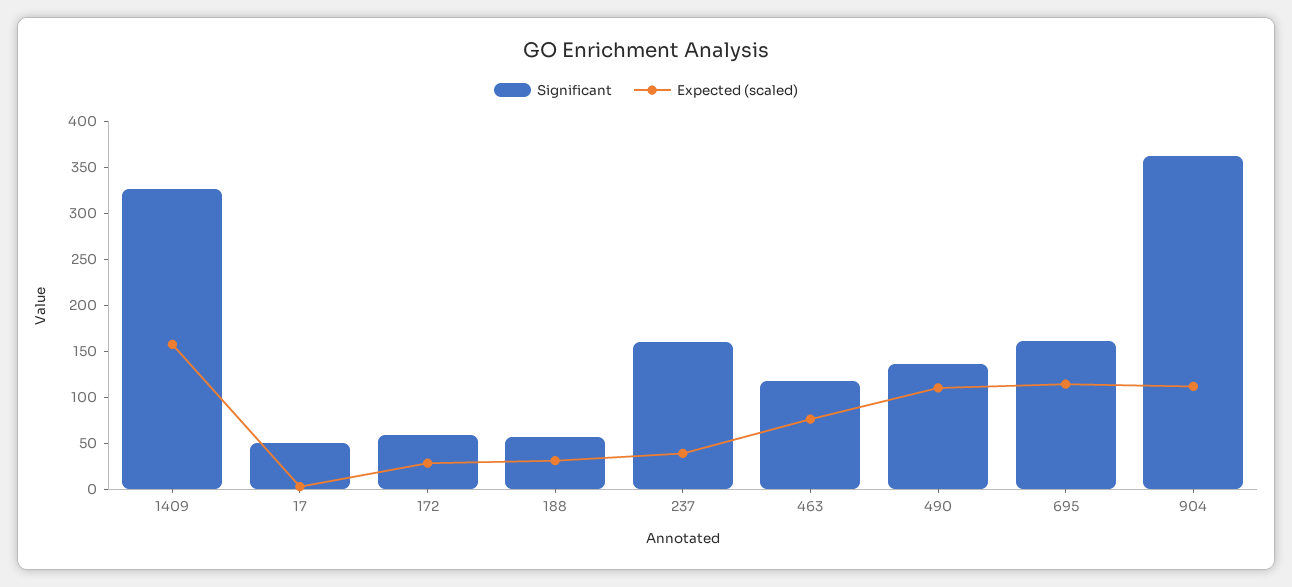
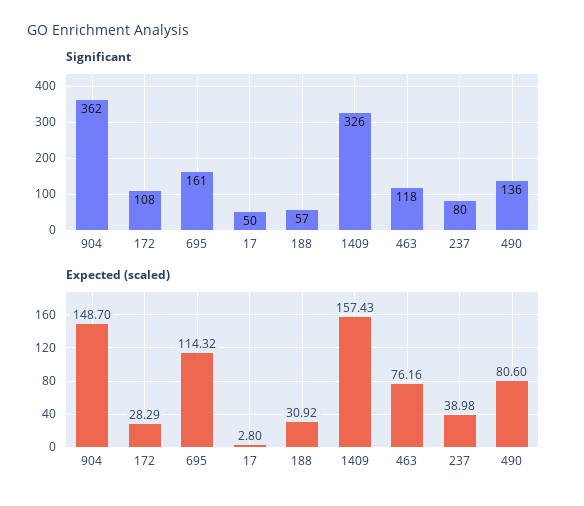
Significant, 172: 60 -> 108
Significant, 237: 160 -> 80
Expected (scaled), 490: 110 -> 80.6
Expected (scaled), 904: 110 -> 148.7

